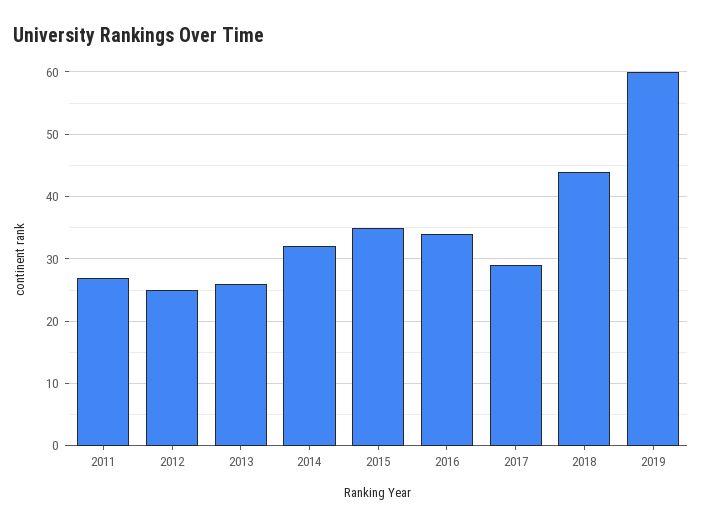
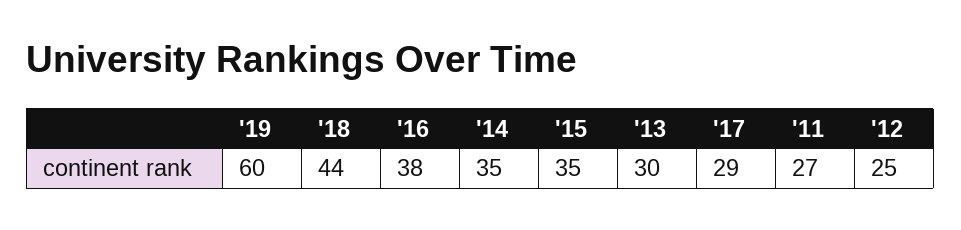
2013: 26 -> 30
2014: 32 -> 35
2016: 34 -> 38

